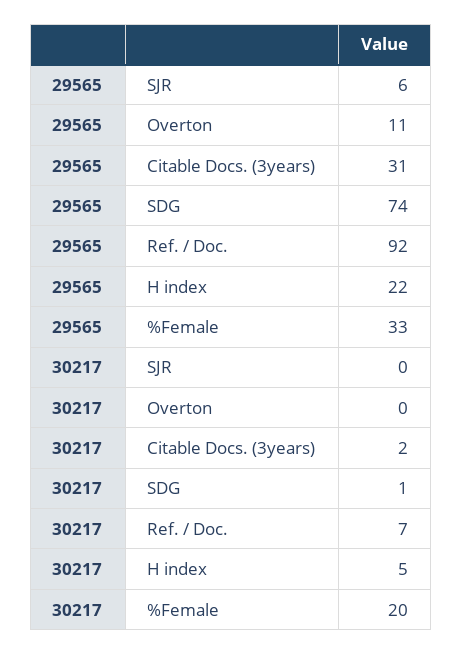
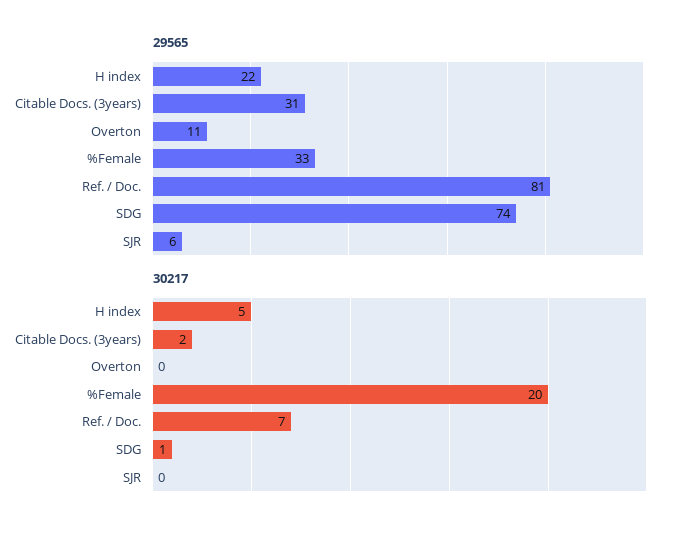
29565, Ref. / Doc.: 92 -> 81

